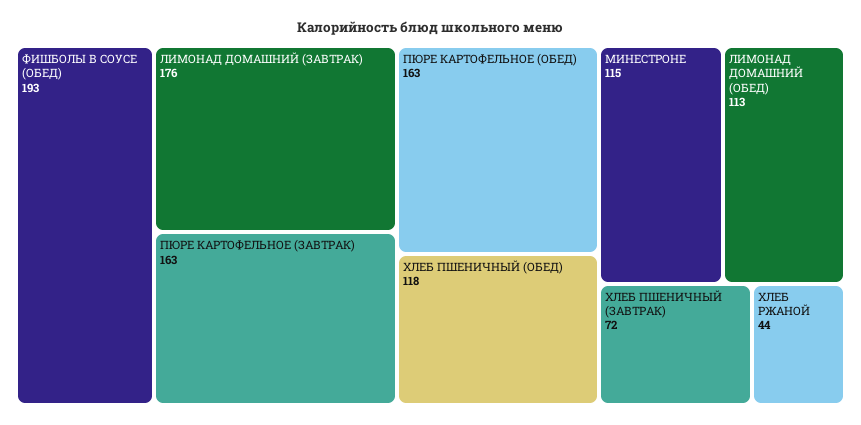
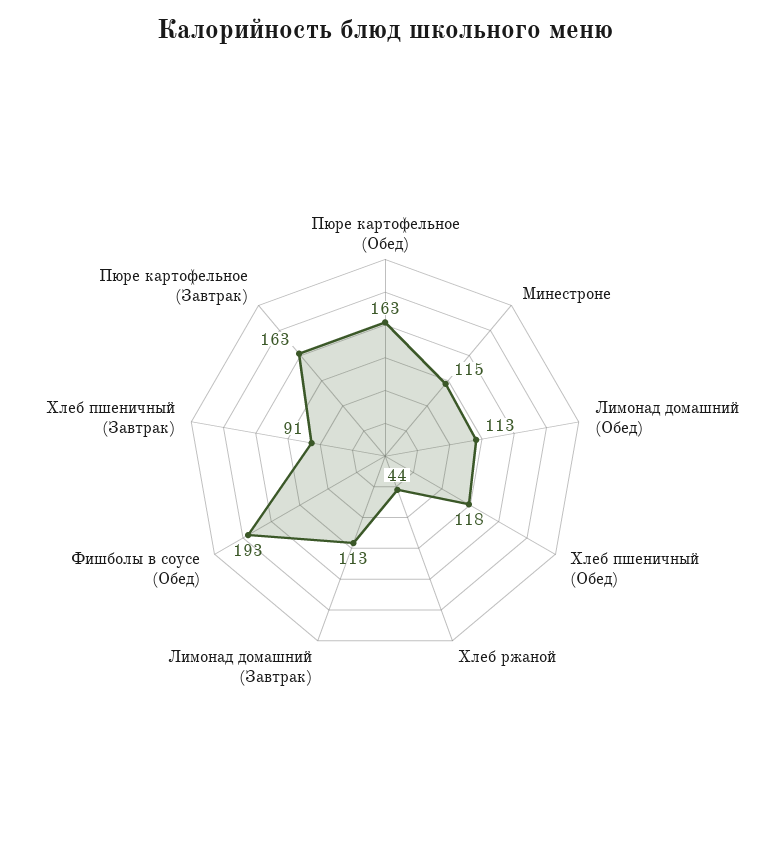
ЛИМОНАД ДОМАШНИЙ (ЗАВТРАК): 176 -> 113
ХЛЕБ ПШЕНИЧНЫЙ (ЗАВТРАК): 72 -> 91

